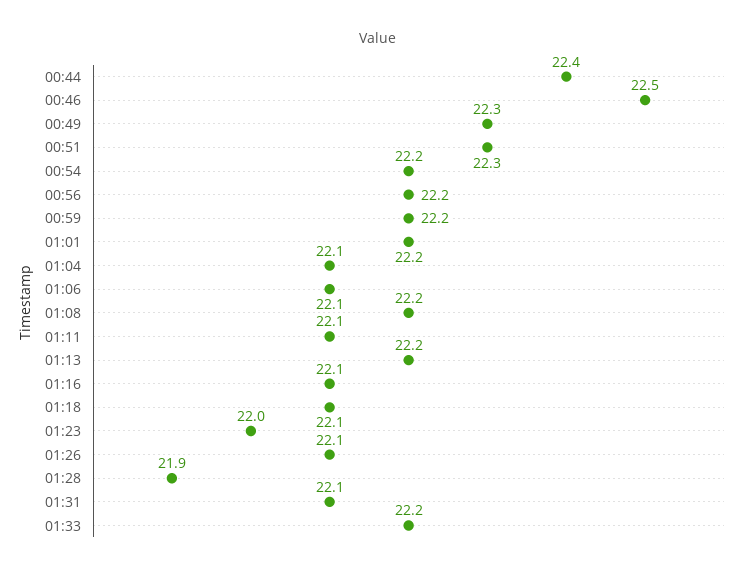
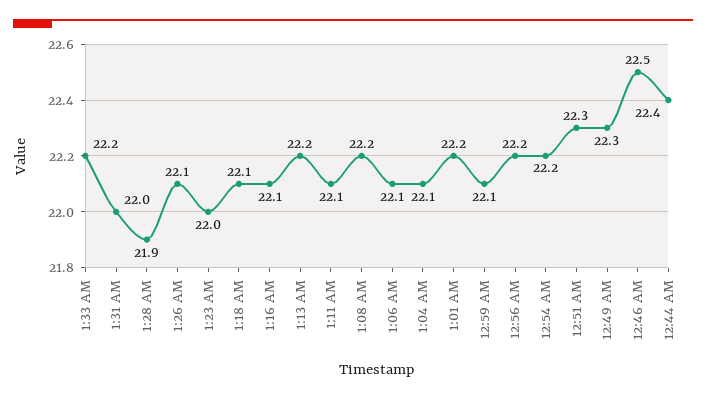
00:59: 22.2 -> 22.1
01:31: 22.1 -> 22

